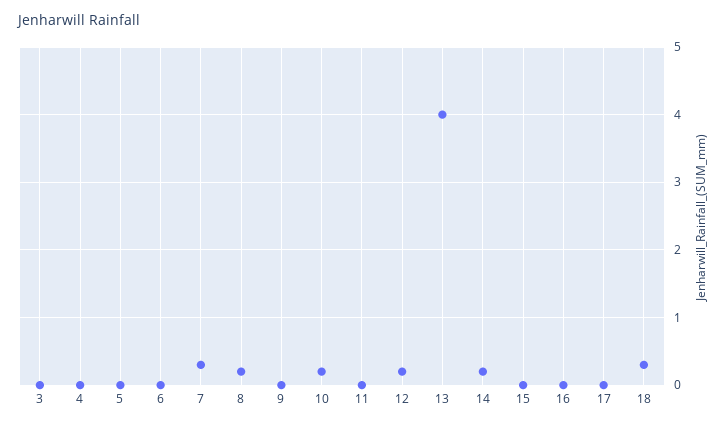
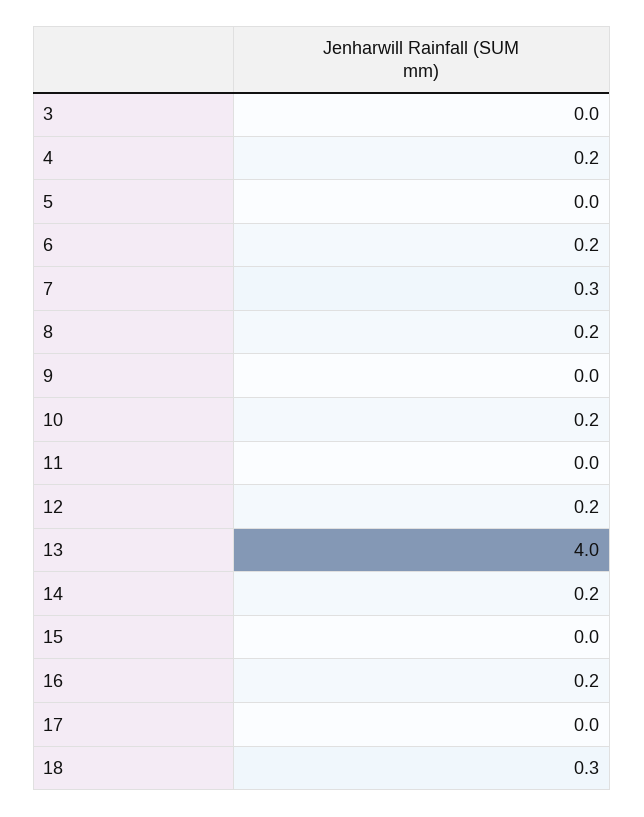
4: 0 -> 0.2
6: 0 -> 0.2
16: 0 -> 0.2

